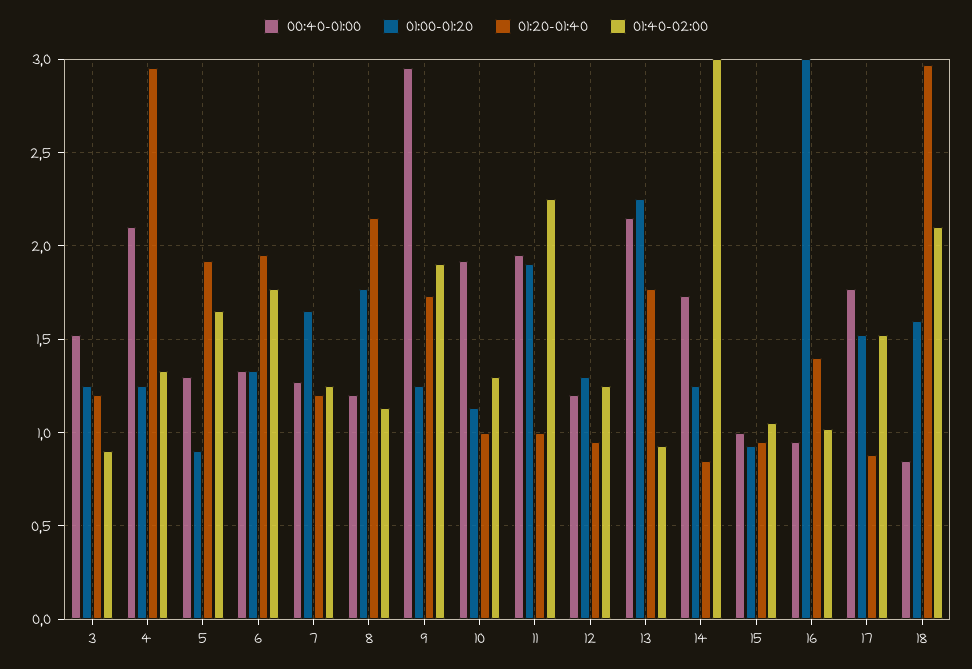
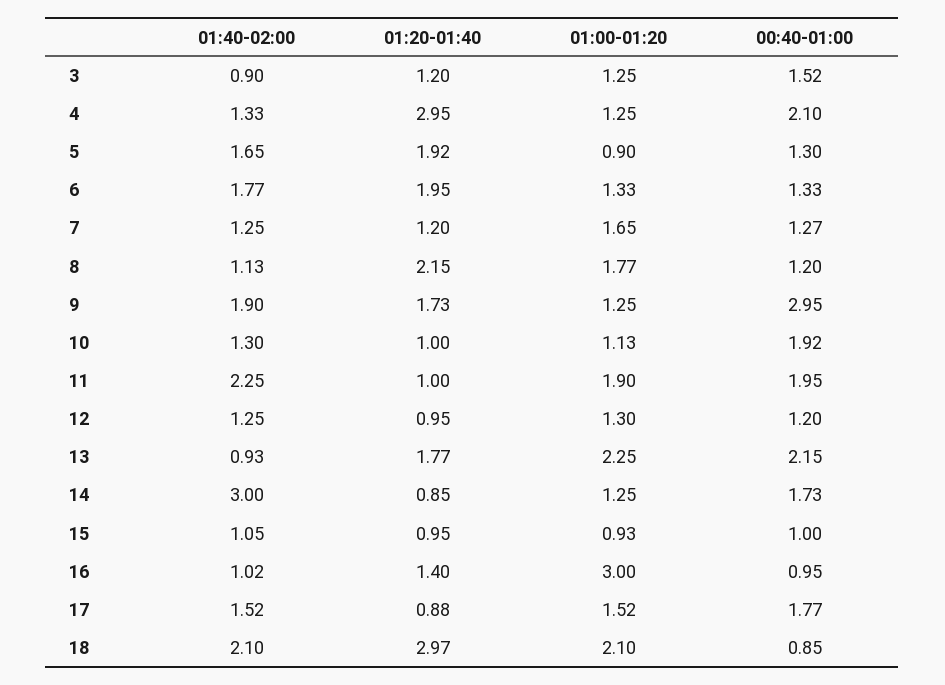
01:00-01:20, 18: 1.6 -> 2.1

